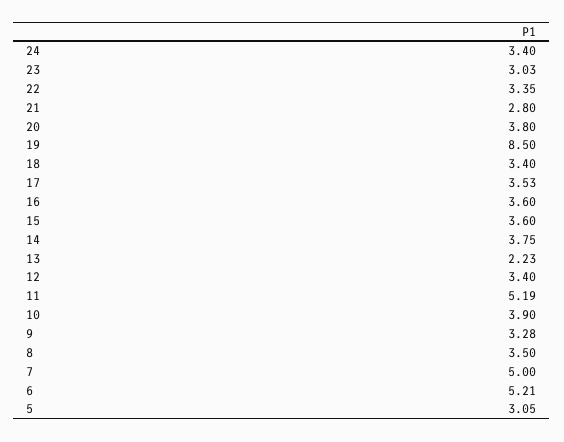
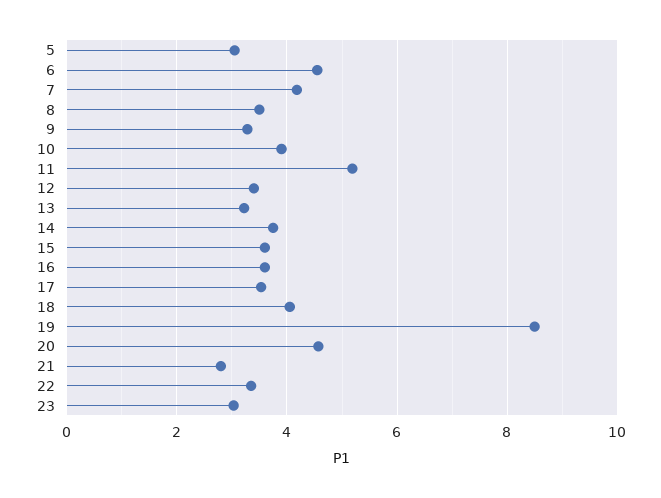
24: 3.4 -> none
20: 3.8 -> 4.6
18: 3.4 -> 4
13: 2.23 -> 3.2
7: 5 -> 4.2
6: 5.21 -> 4.6

